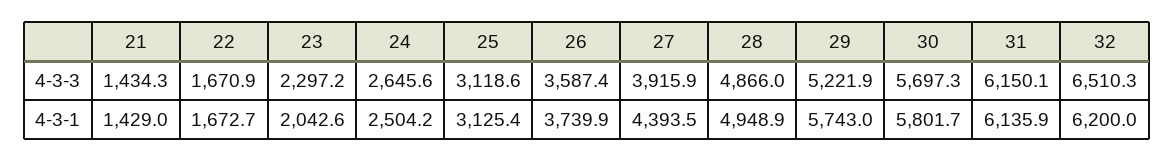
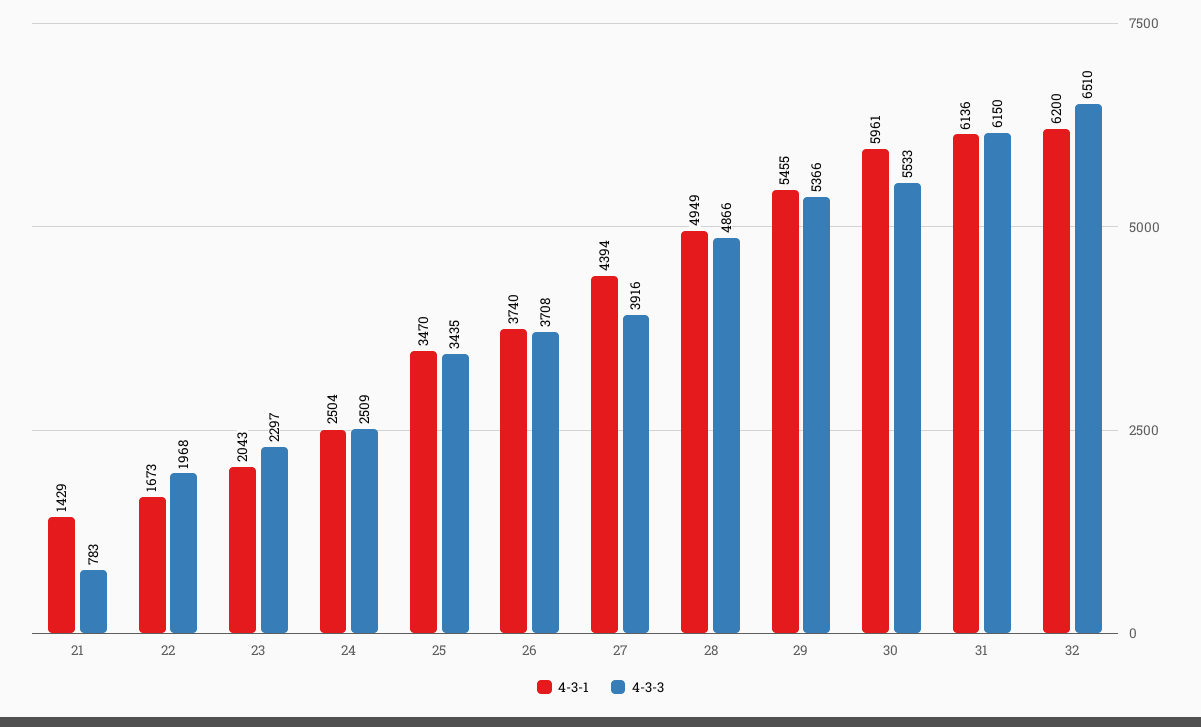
4-3-3, 21: 1434.3 -> 783
4-3-3, 22: 1670.9 -> 1968
4-3-3, 24: 2645.6 -> 2509
4-3-3, 25: 3118.6 -> 3435
4-3-3, 26: 3587.4 -> 3708
4-3-3, 29: 5221.9 -> 5366
4-3-3, 30: 5697.3 -> 5533
4-3-1, 25: 3125.4 -> 3470
4-3-1, 29: 5743 -> 5455
4-3-1, 30: 5801.7 -> 5961

